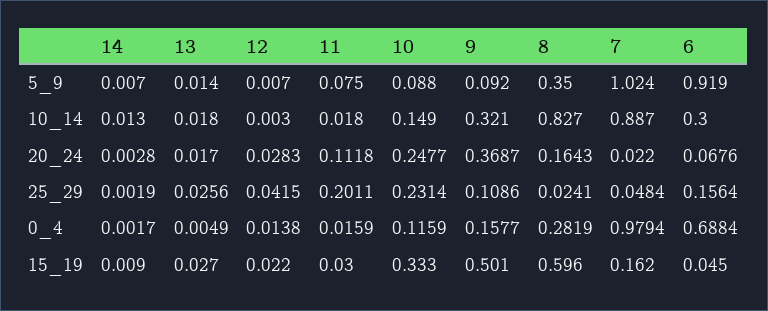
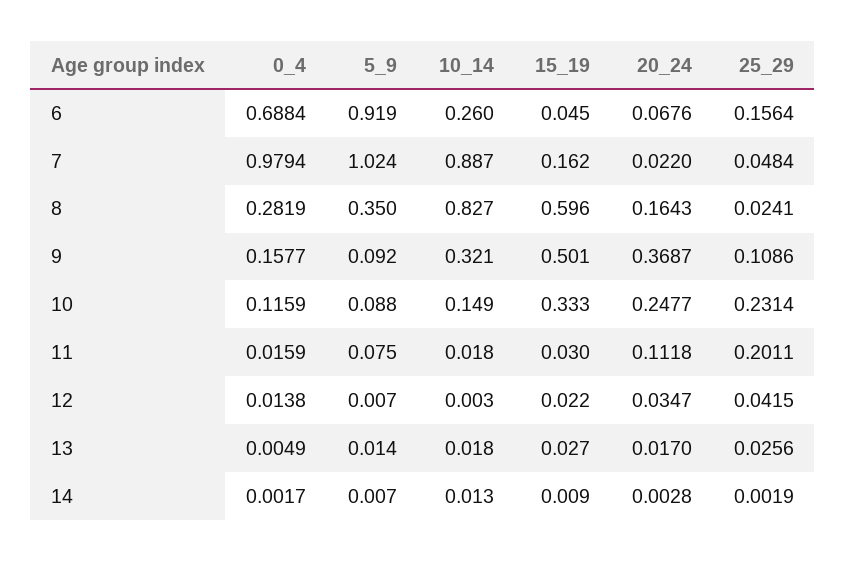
6, 10_14: 0.3 -> 0.26
12, 20_24: 0.0283 -> 0.0347

